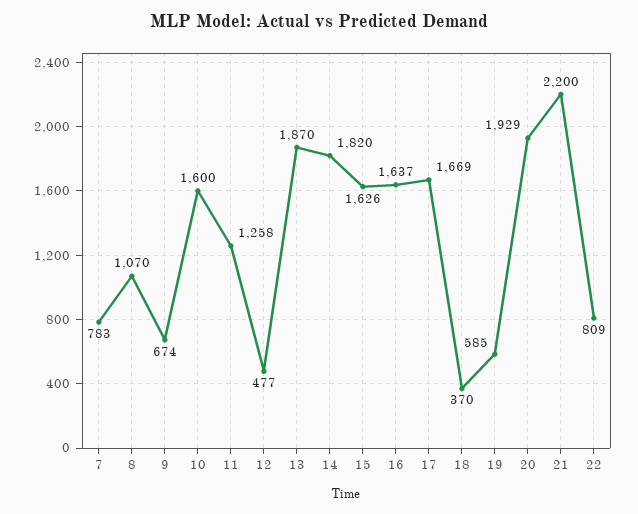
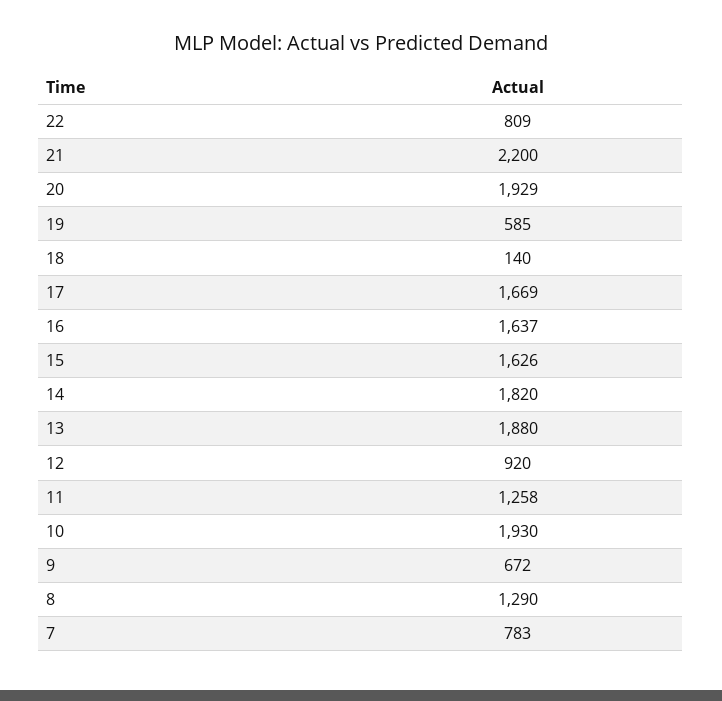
8: 1070 -> 1290
9: 674 -> 672
10: 1600 -> 1930
12: 477 -> 920
13: 1870 -> 1880
18: 370 -> 140

